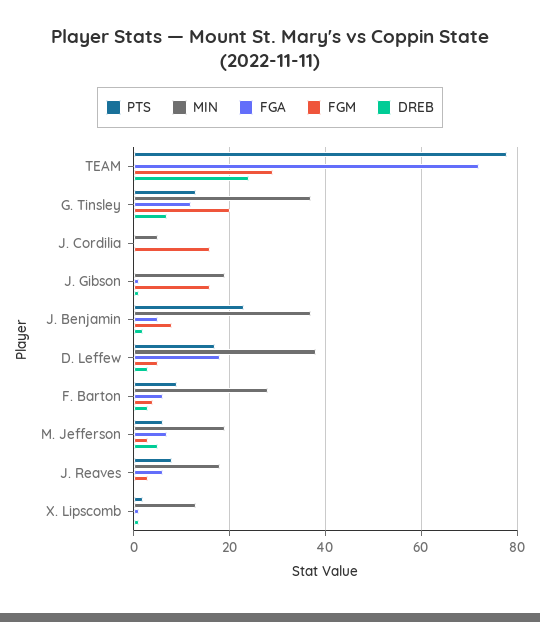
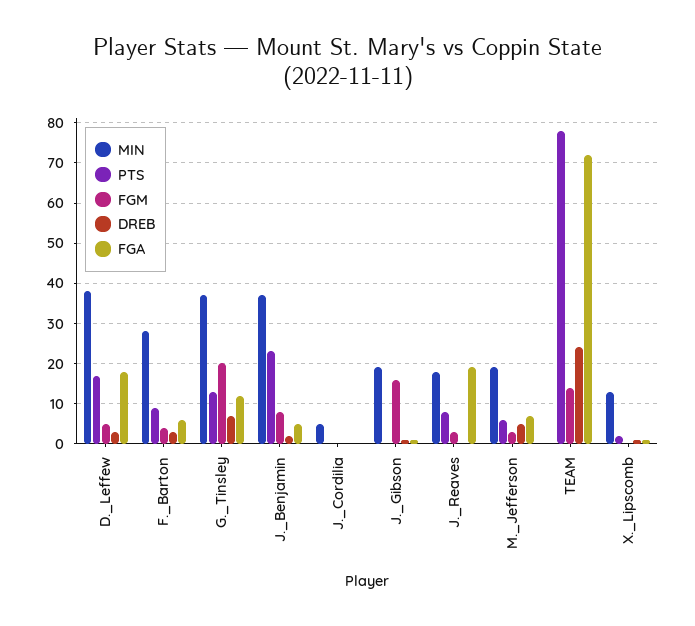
FGM, TEAM: 30 -> 15
FGM, J. Cordilia: 15 -> 0
FGA, J. Reaves: 5 -> 20

